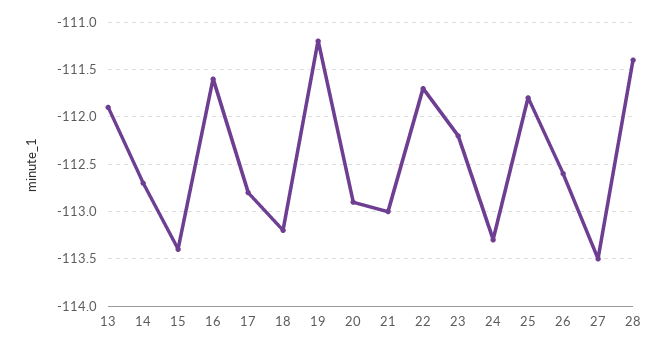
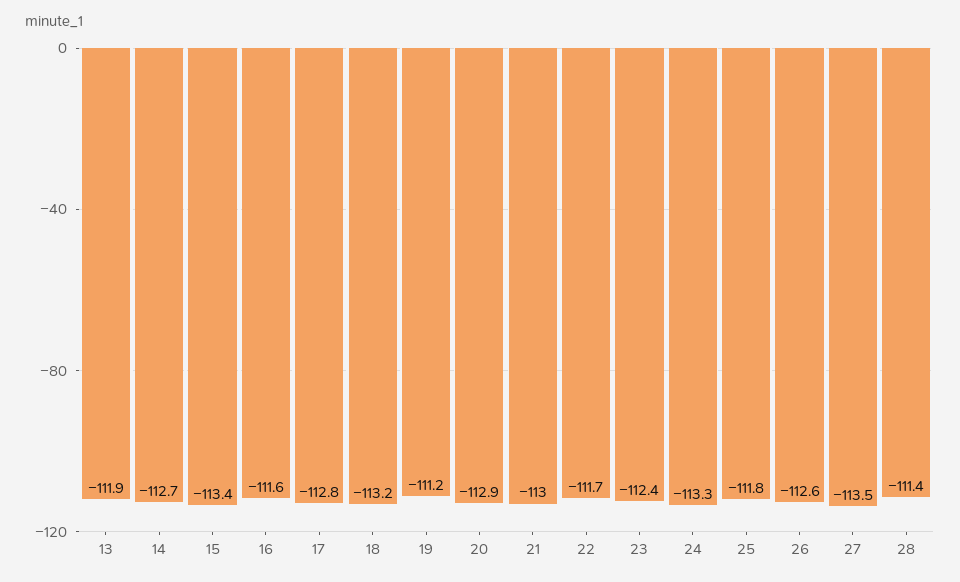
23: -112.2 -> -112.4

